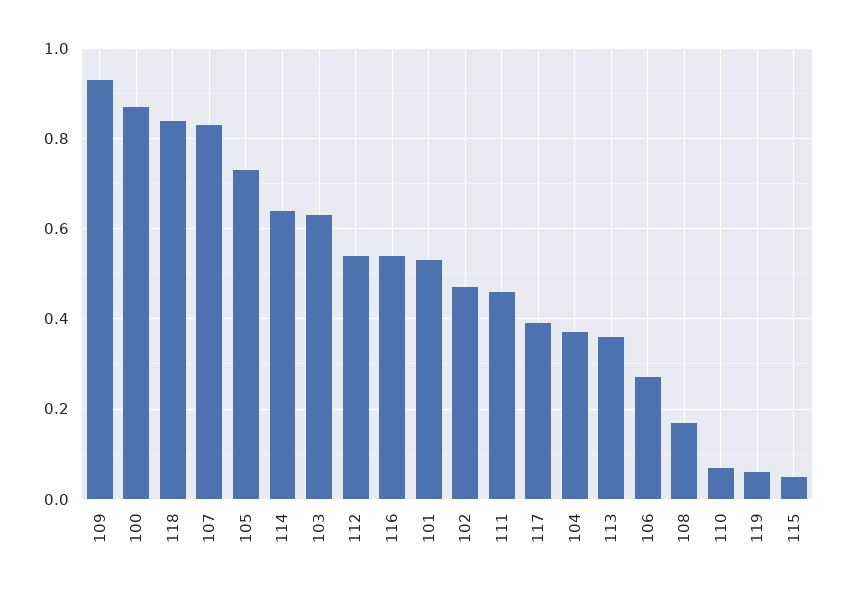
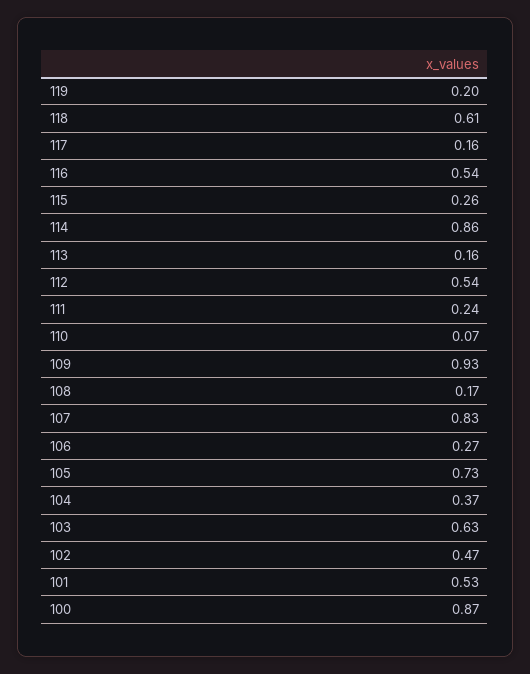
118: 0.85 -> 0.61
114: 0.65 -> 0.86
111: 0.45 -> 0.24
117: 0.4 -> 0.16
113: 0.35 -> 0.16
119: 0.05 -> 0.2
115: 0.05 -> 0.26

